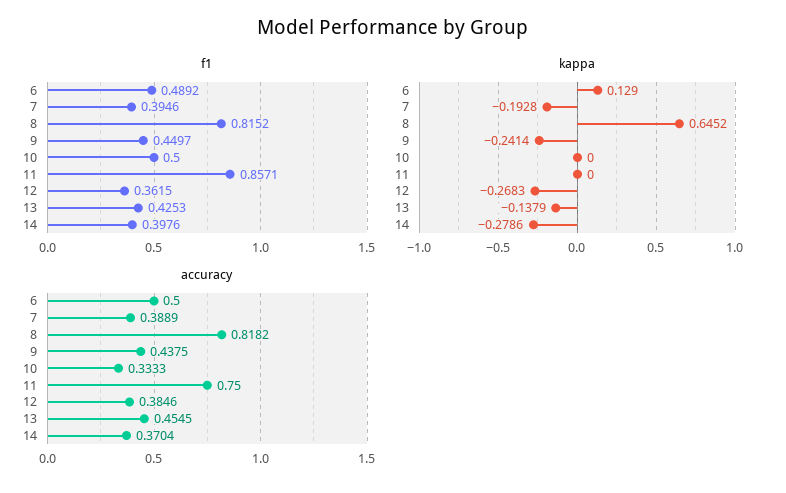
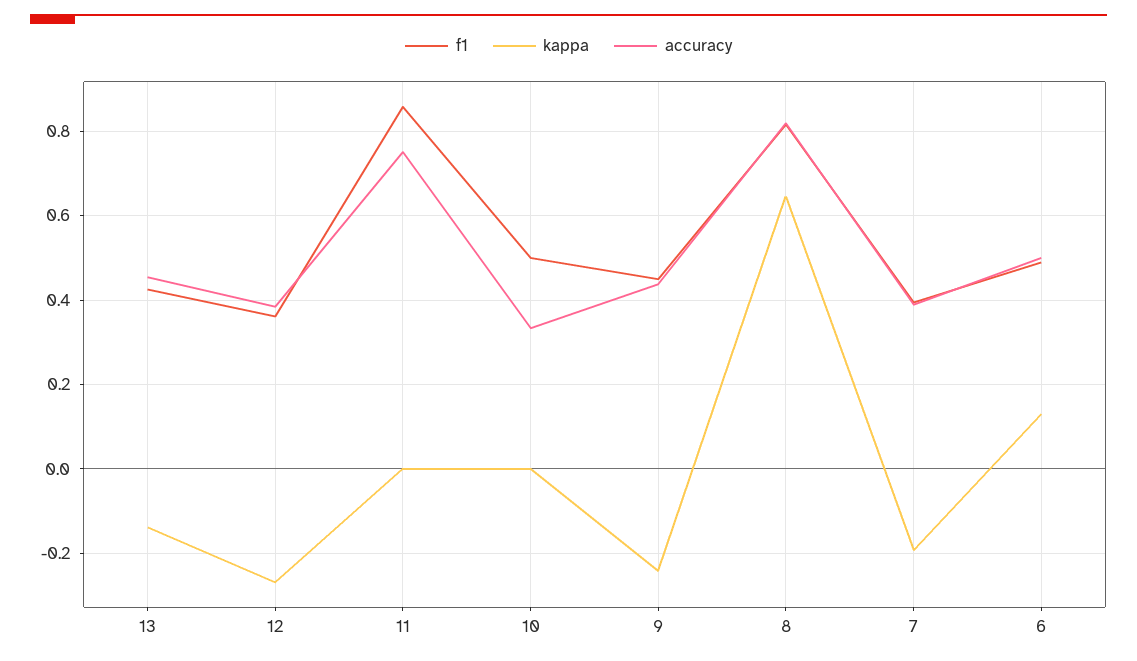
f1, 14: 0.3976 -> none
kappa, 14: -0.2786 -> none
accuracy, 14: 0.3704 -> none

